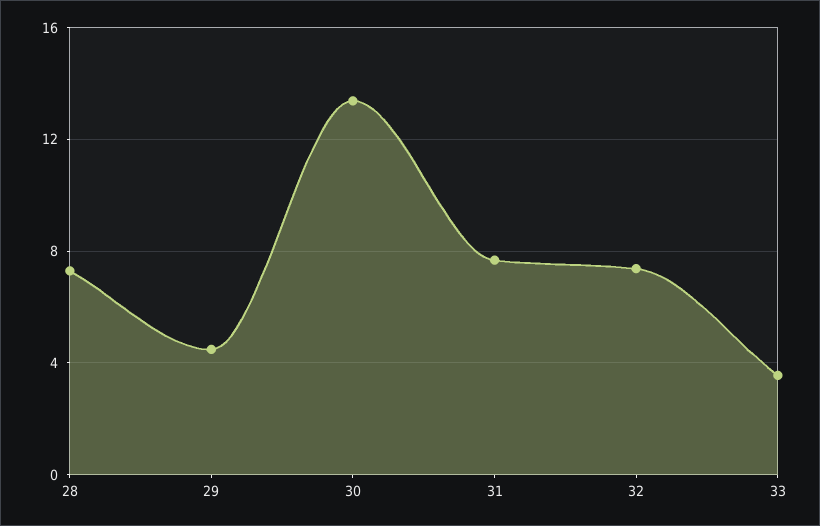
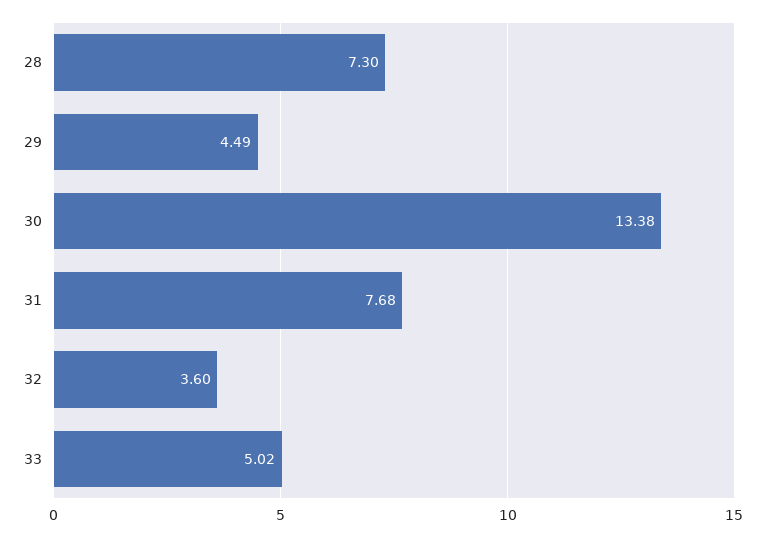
32: 7.5 -> 3.6
33: 3.5 -> 5.02

